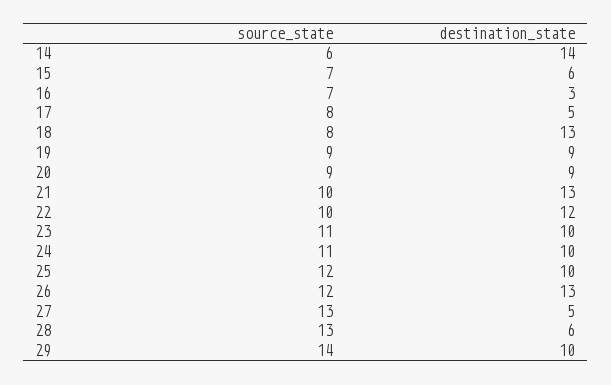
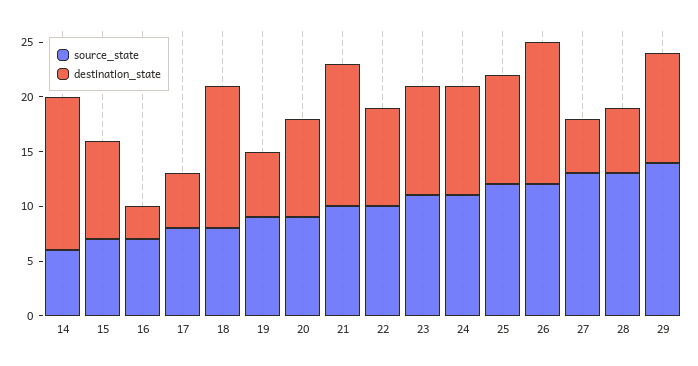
destination_state, 15: 6 -> 9
destination_state, 19: 9 -> 6
destination_state, 22: 12 -> 9

